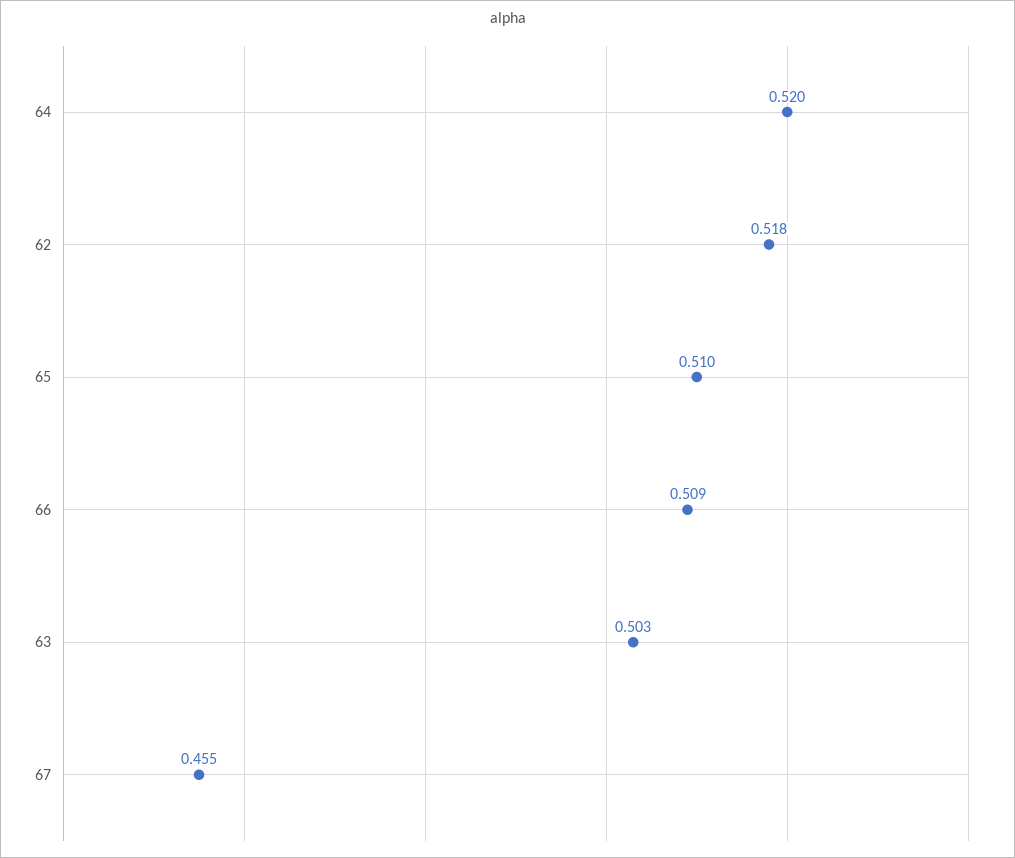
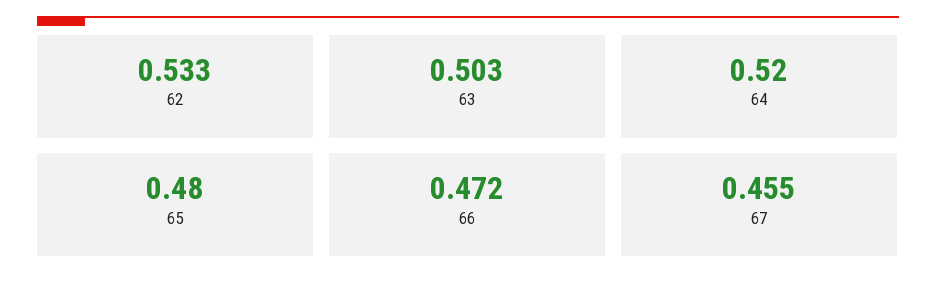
62: 0.518 -> 0.533
65: 0.51 -> 0.48
66: 0.509 -> 0.472

